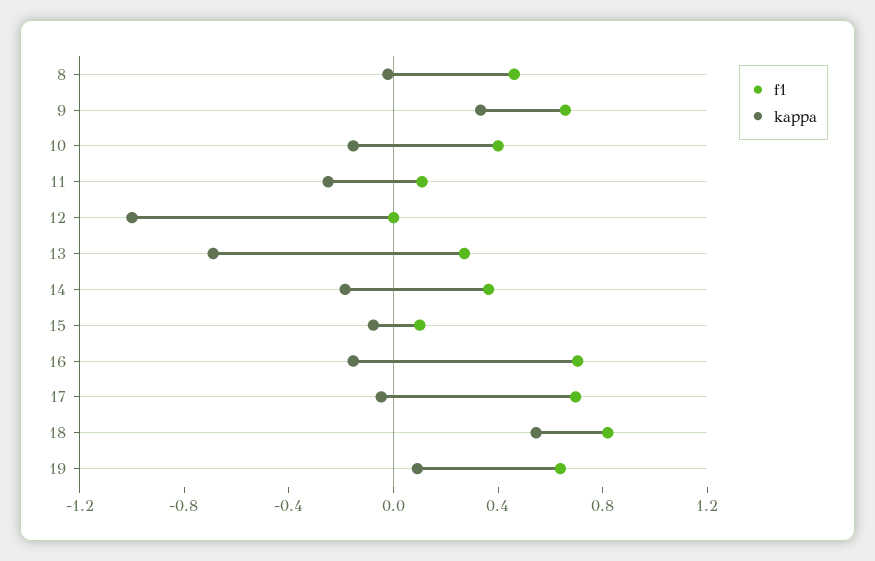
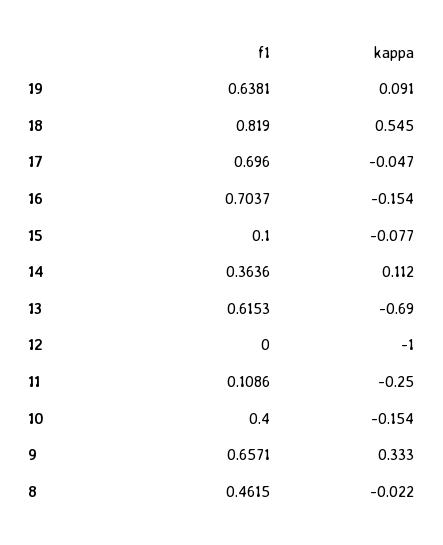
f1, 13: 0.3 -> 0.6153
kappa, 14: -0.2 -> 0.112

